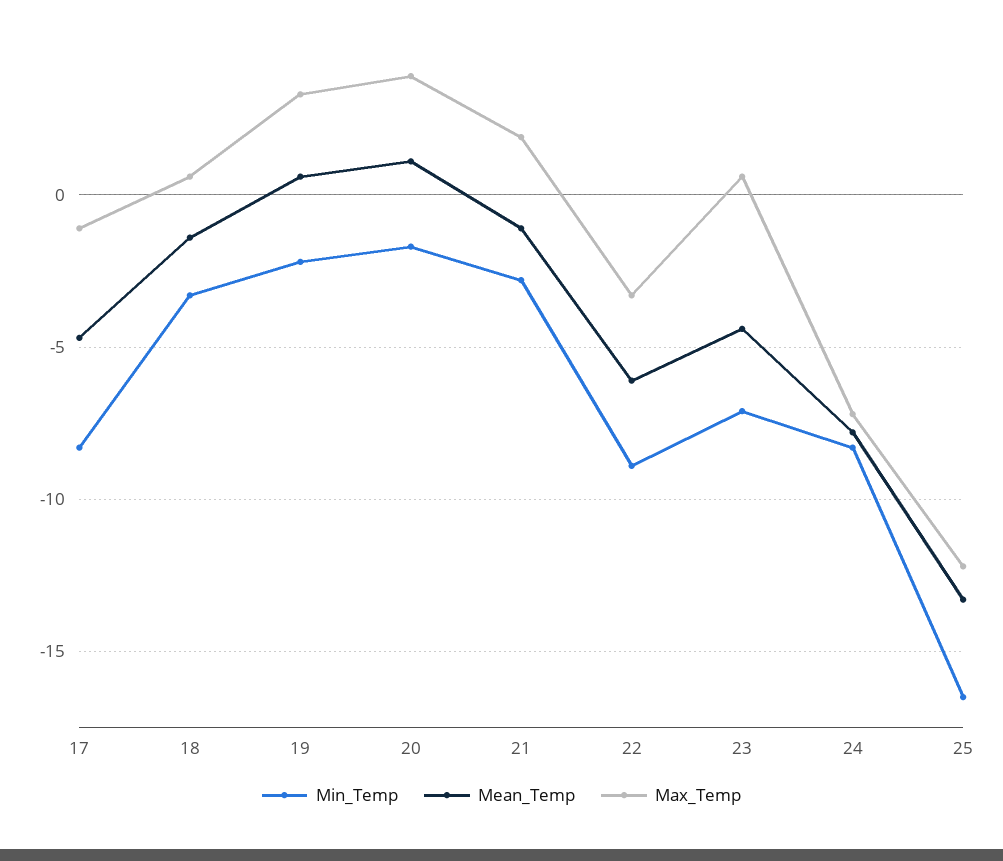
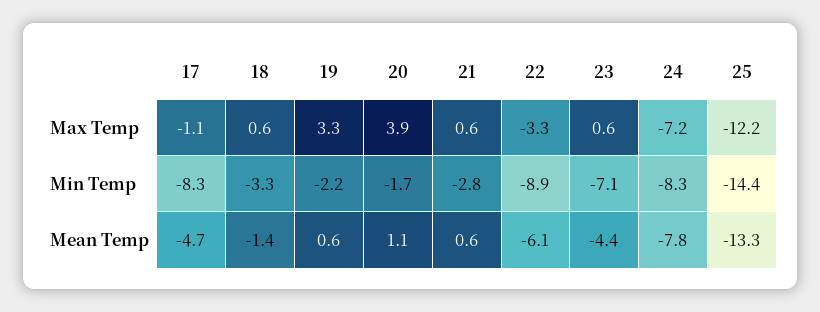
Mean_Temp, 21: -1 -> 0.6
Max_Temp, 21: 2 -> 0.6
Min_Temp, 25: -16.5 -> -14.4

